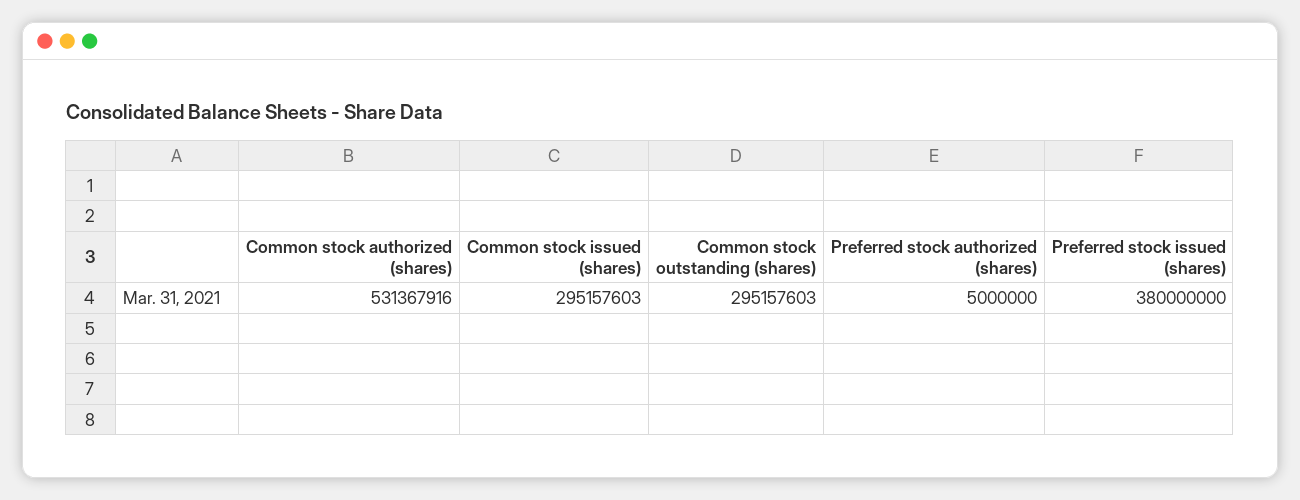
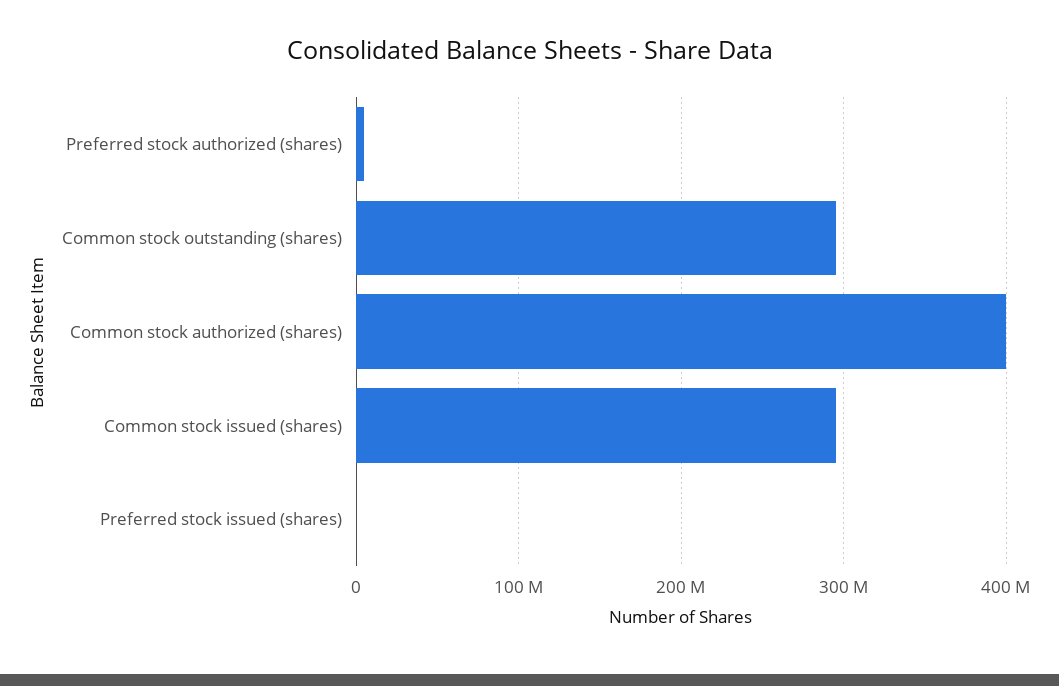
Common stock authorized (shares): 531367916 -> 400000000
Preferred stock issued (shares): 380000000 -> 0

